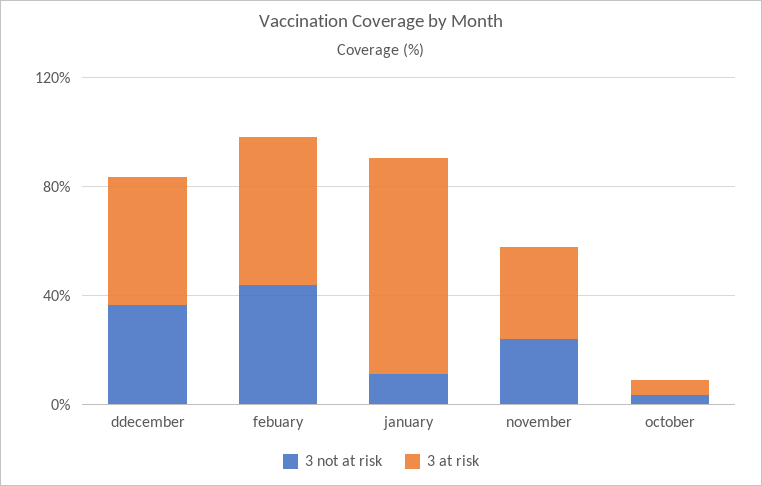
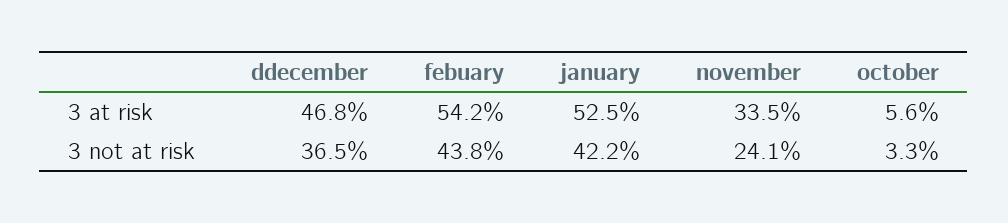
3 not at risk, january: 10 -> 42.2
3 at risk, january: 80 -> 52.5

